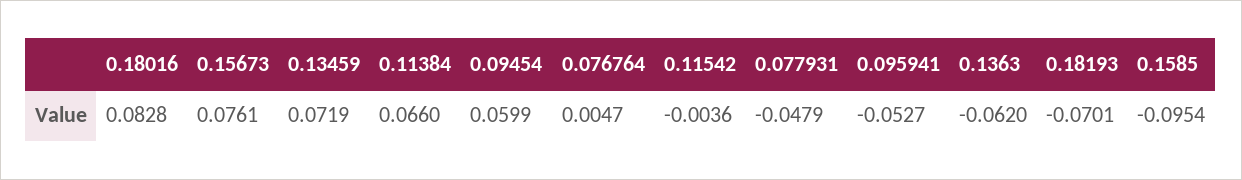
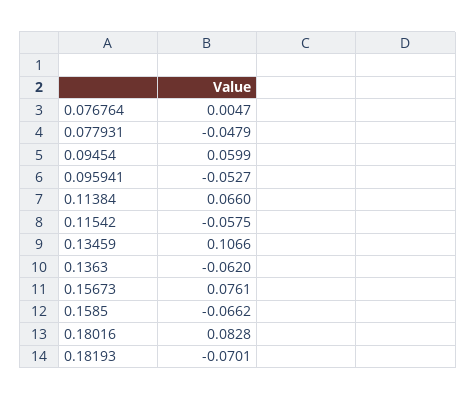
0.13459: 0.0719 -> 0.1066
0.11542: -0.0036 -> -0.0575
0.1585: -0.0954 -> -0.0662

